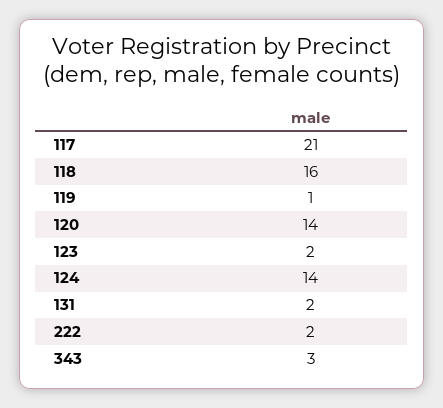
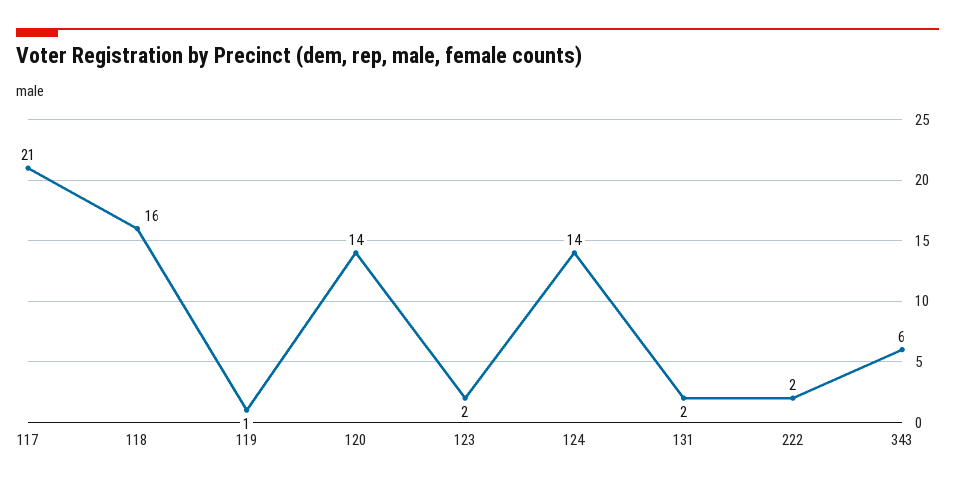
343: 3 -> 6

